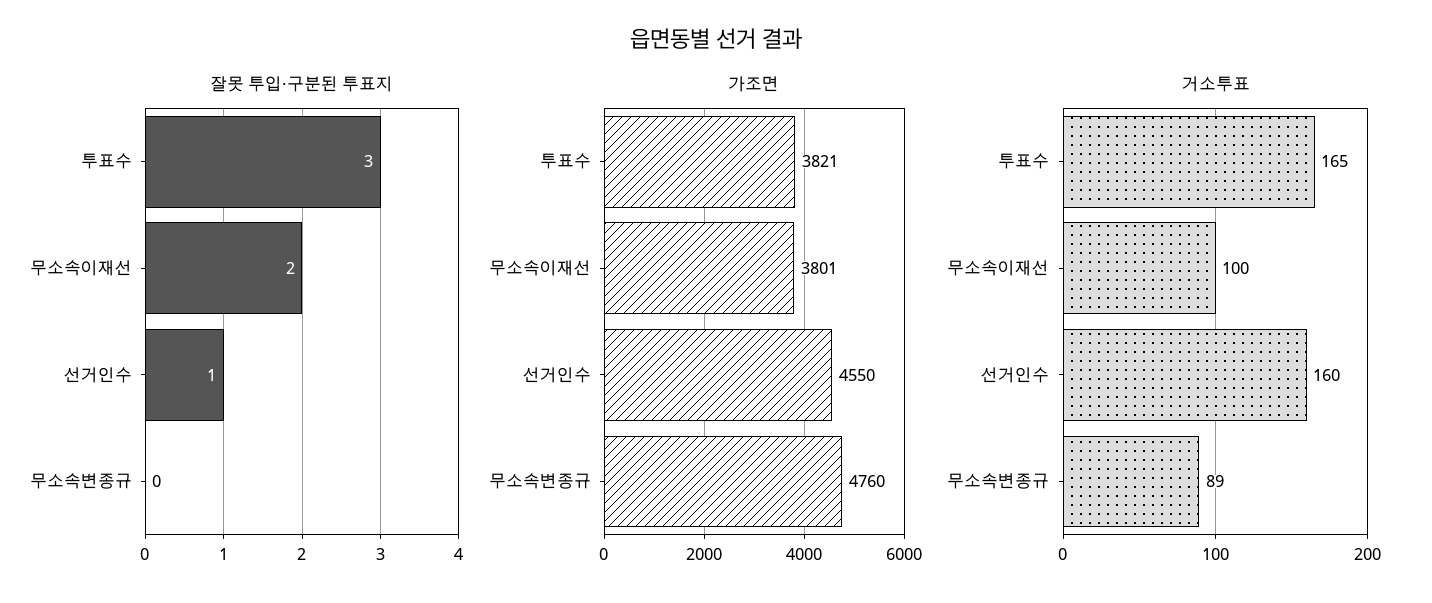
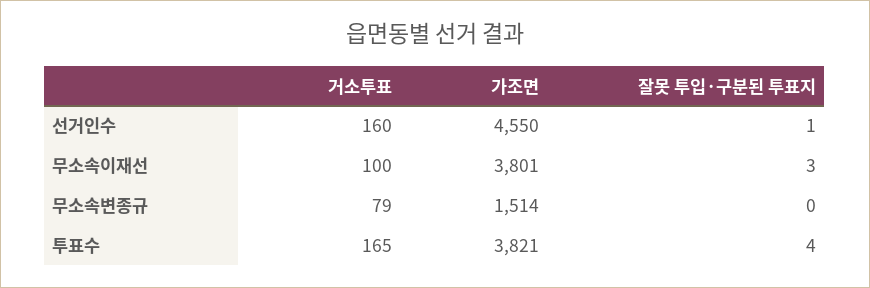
잘못 투입·구분된 투표지, 투표수: 3 -> 4
잘못 투입·구분된 투표지, 무소속이재선: 2 -> 3
가조면, 무소속변종규: 4760 -> 1514
거소투표, 무소속변종규: 89 -> 79

